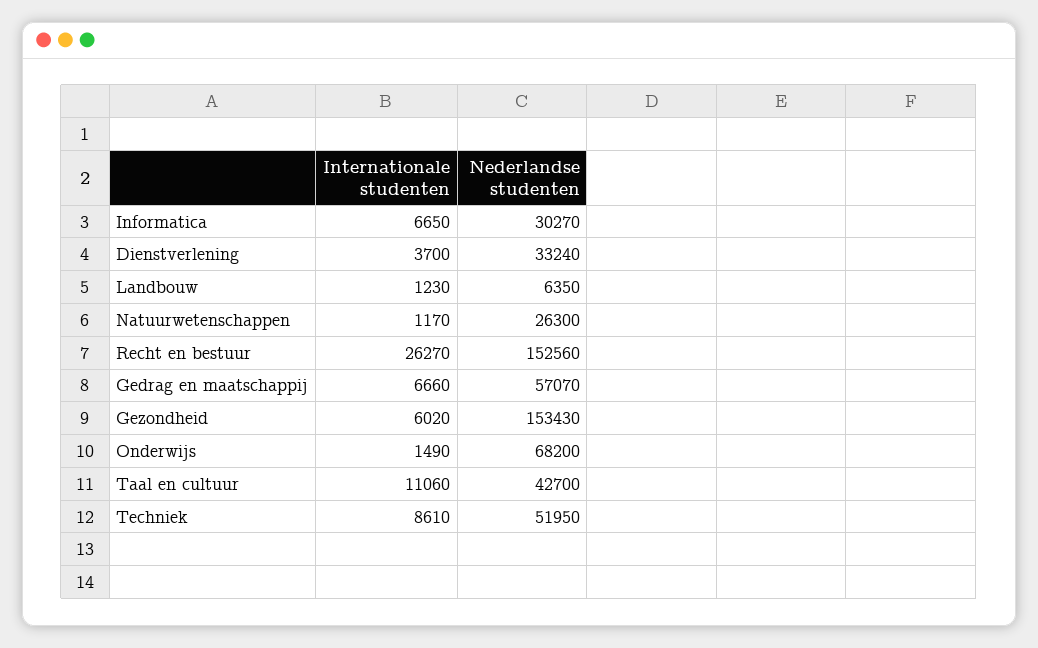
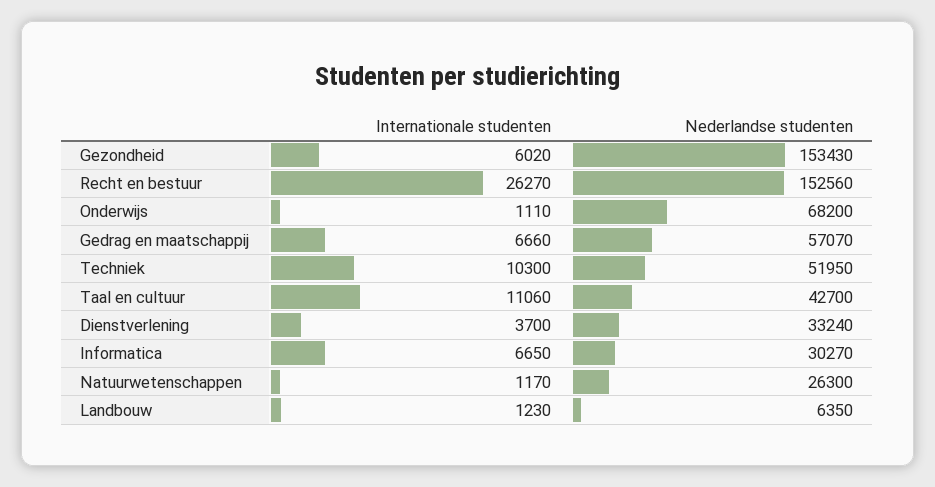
Internationale studenten, Onderwijs: 1490 -> 1110
Internationale studenten, Techniek: 8610 -> 10300

